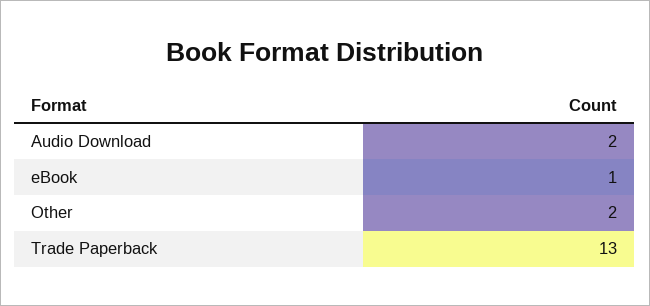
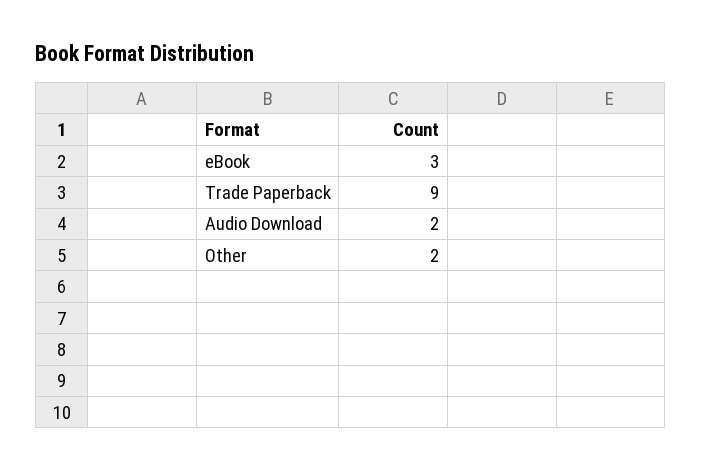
eBook: 1 -> 3
Trade Paperback: 13 -> 9

